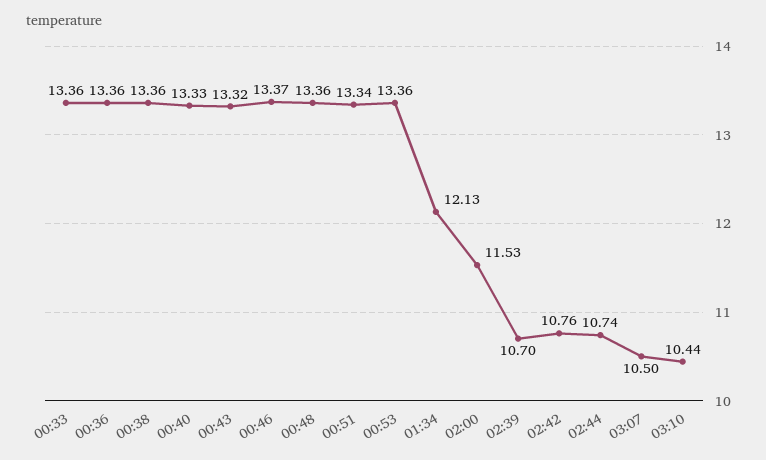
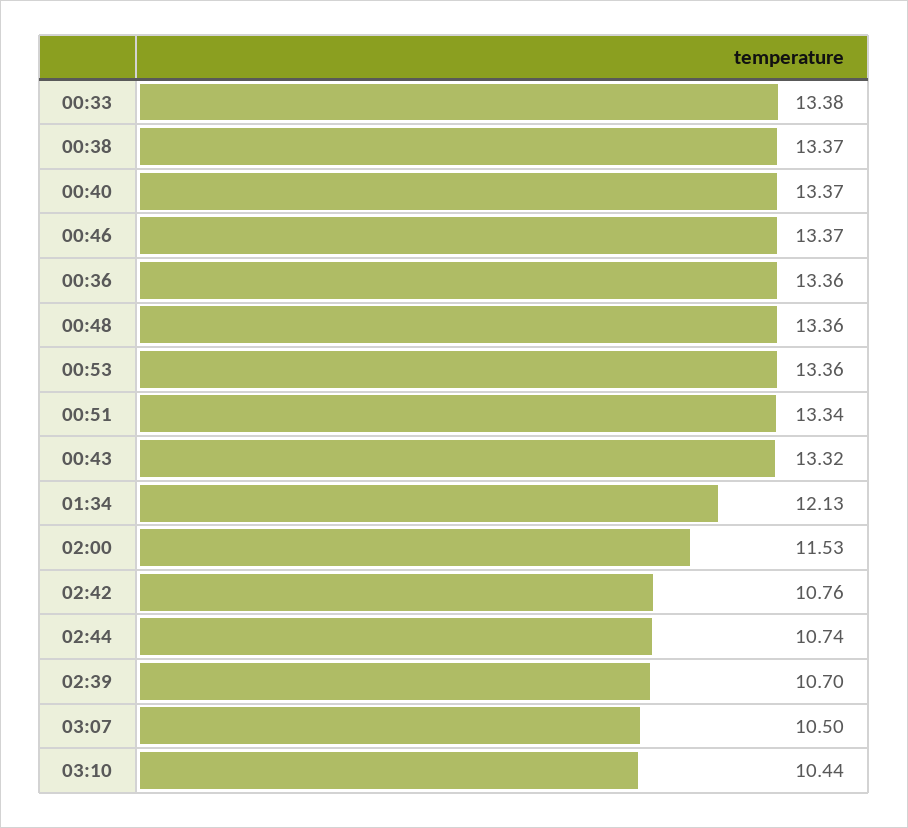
00:33: 13.36 -> 13.38
00:38: 13.36 -> 13.37
00:40: 13.33 -> 13.37

